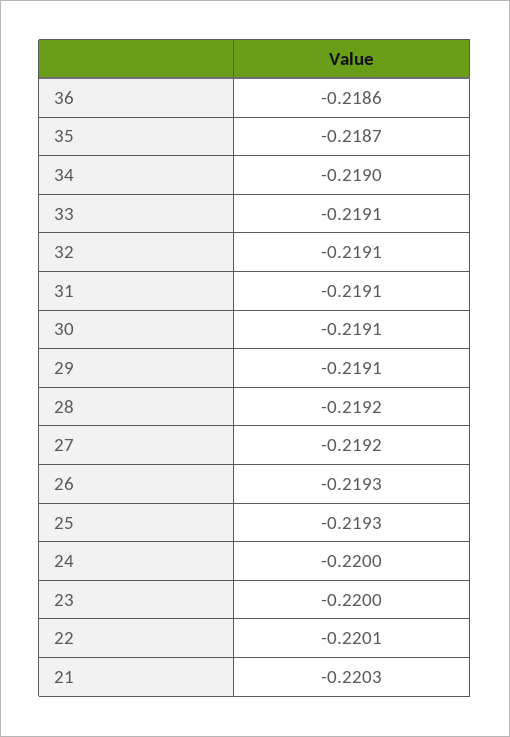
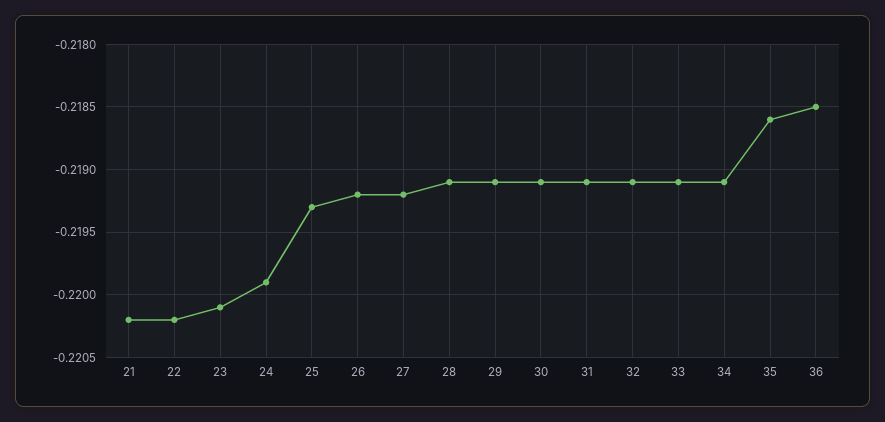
36: -0.2186 -> -0.2185
35: -0.2187 -> -0.2186
34: -0.219 -> -0.2191
28: -0.2192 -> -0.2191
26: -0.2193 -> -0.2192
24: -0.22 -> -0.2199
23: -0.22 -> -0.2201
22: -0.2201 -> -0.2202
21: -0.2203 -> -0.2202

